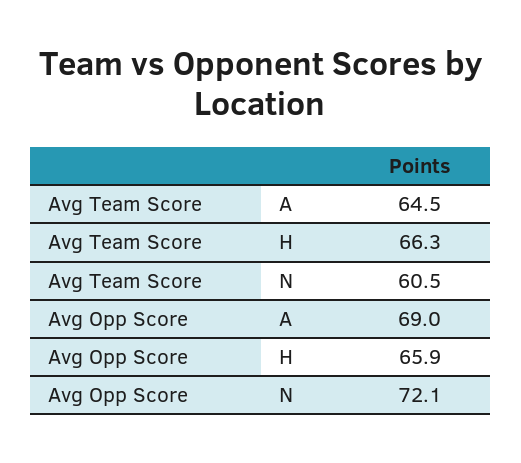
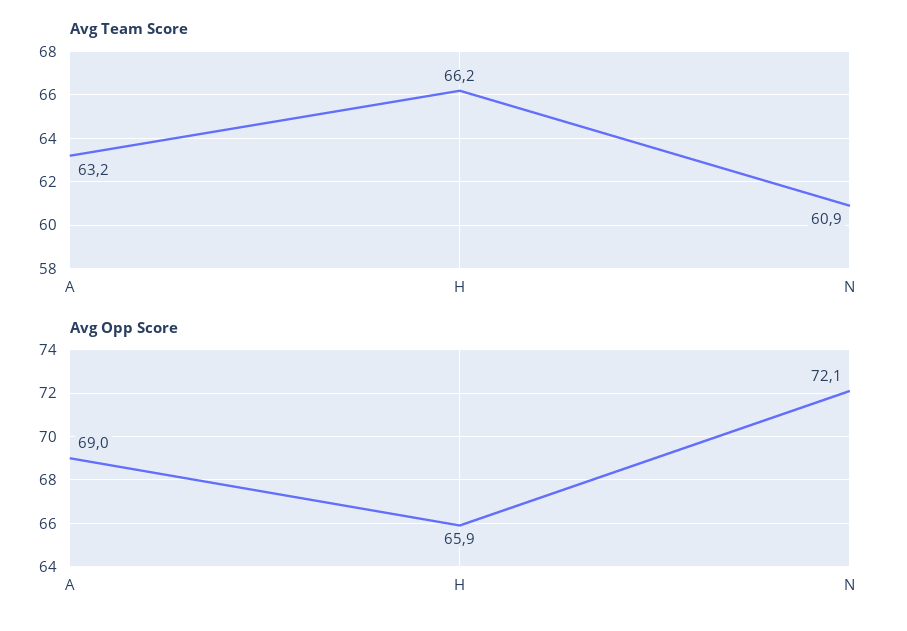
Avg Team Score, A: 64.5 -> 63.2
Avg Team Score, H: 66.3 -> 66.2
Avg Team Score, N: 60.5 -> 60.9

